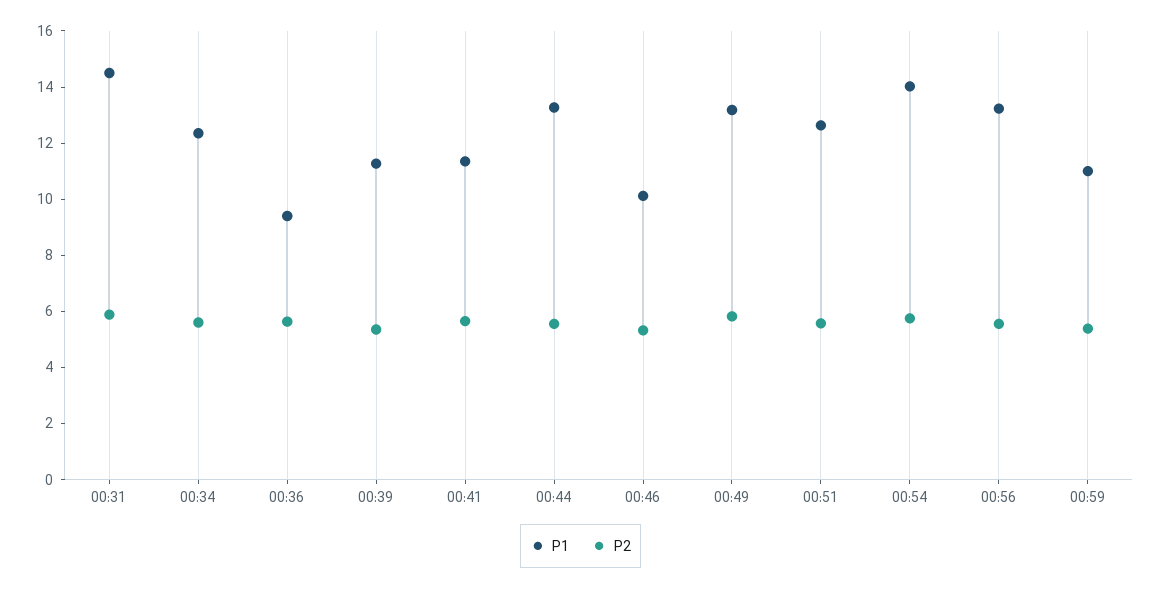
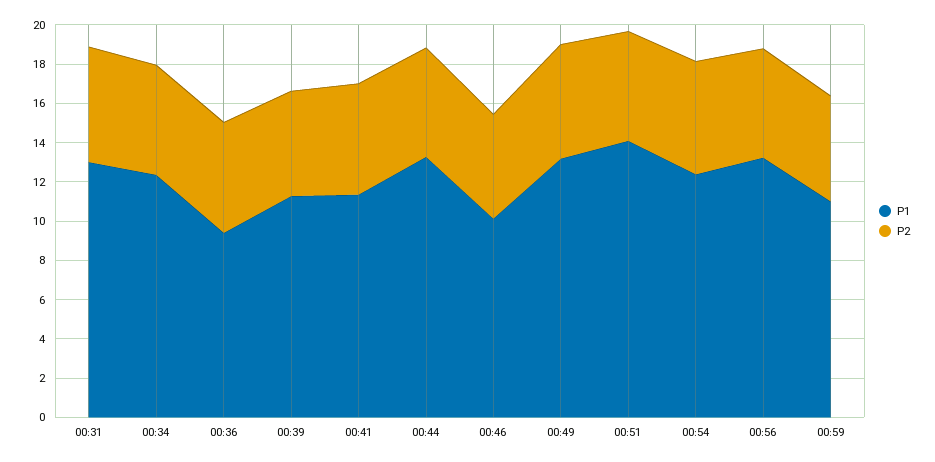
P1, 00:31: 14.5 -> 13
P1, 00:51: 12.5 -> 14
P1, 00:54: 14 -> 12.5

